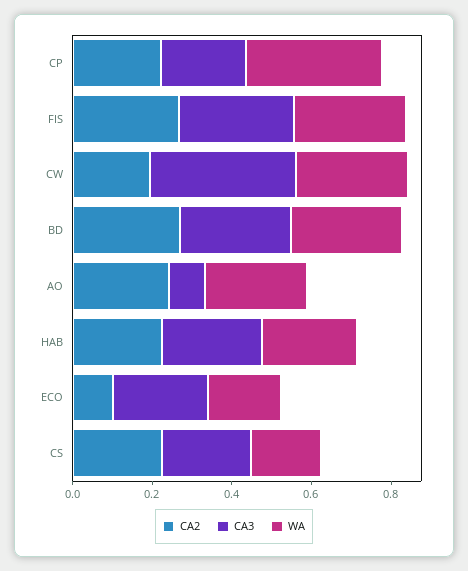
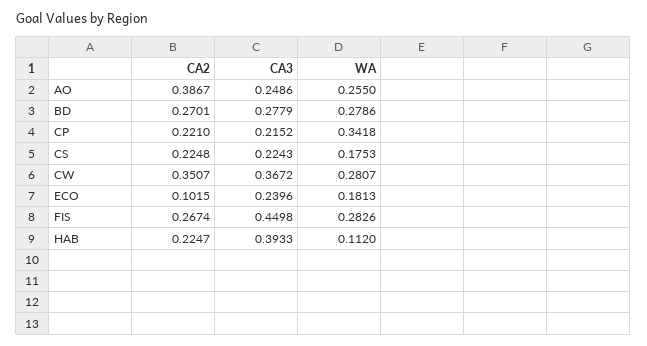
CA3, FIS: 0.3 -> 0.4498
CA2, CW: 0.2 -> 0.3507
CA2, AO: 0.25 -> 0.3867
CA3, AO: 0.1 -> 0.2486
CA3, HAB: 0.25 -> 0.3933
WA, HAB: 0.25 -> 0.112

